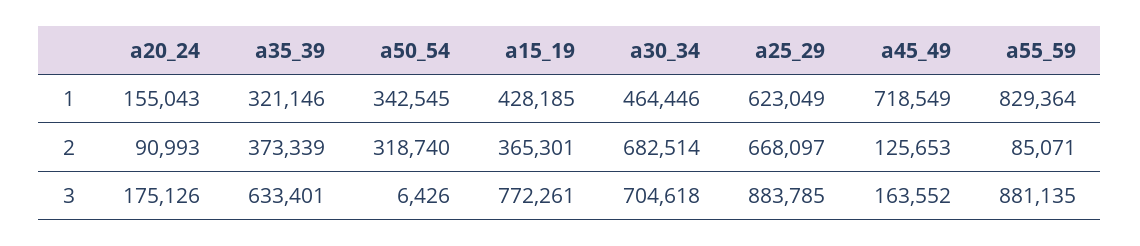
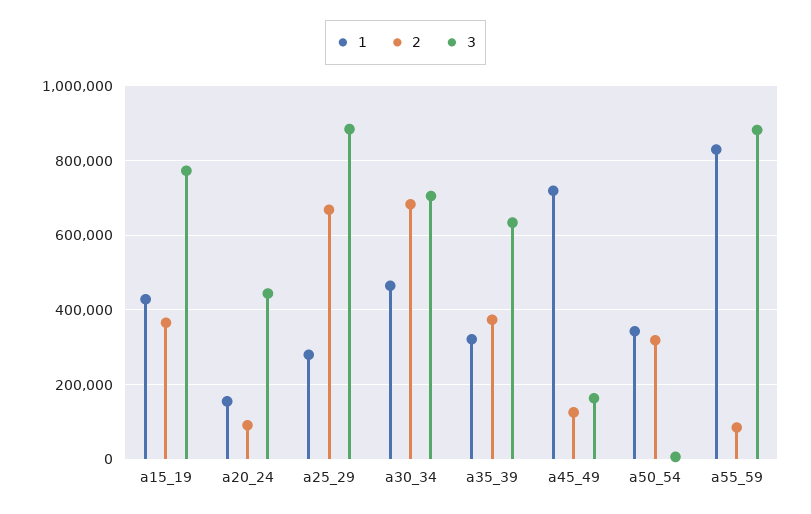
1, a25_29: 623049 -> 280000
3, a20_24: 175126 -> 440000

